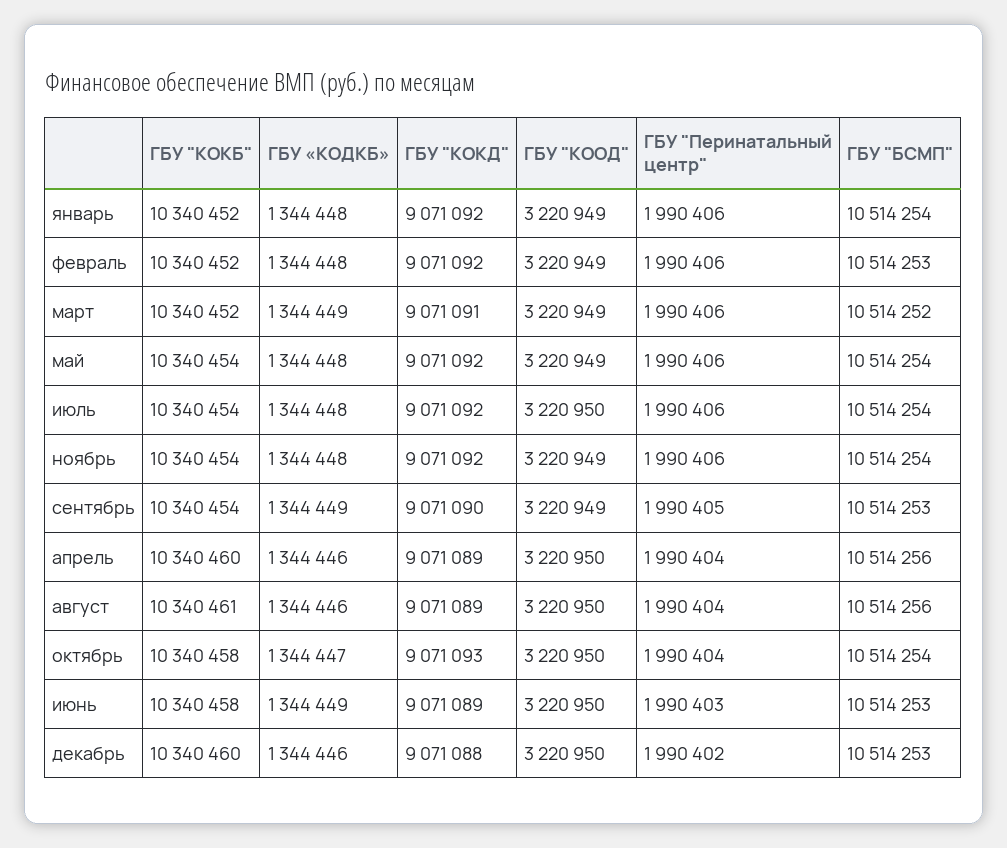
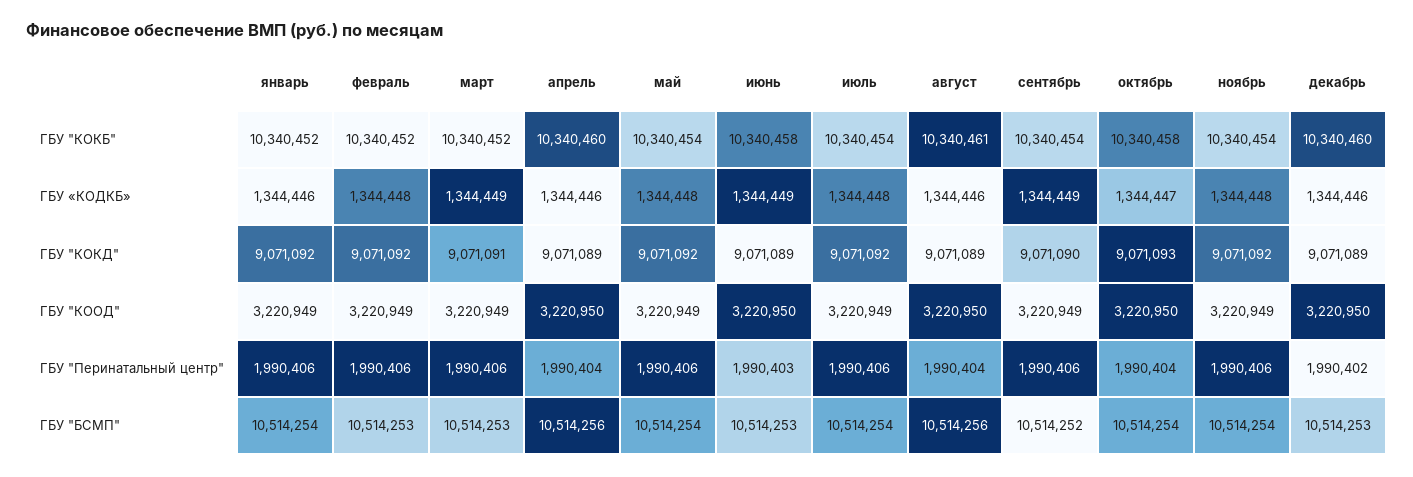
ГБУ «КОДКБ», январь: 1344448 -> 1344446
ГБУ "БСМП", март: 10514252 -> 10514253
ГБУ "КООД", июль: 3220950 -> 3220949
ГБУ "Перинатальный центр", сентябрь: 1990405 -> 1990406
ГБУ "БСМП", сентябрь: 10514253 -> 10514252
ГБУ "КОКД", декабрь: 9071088 -> 9071089

